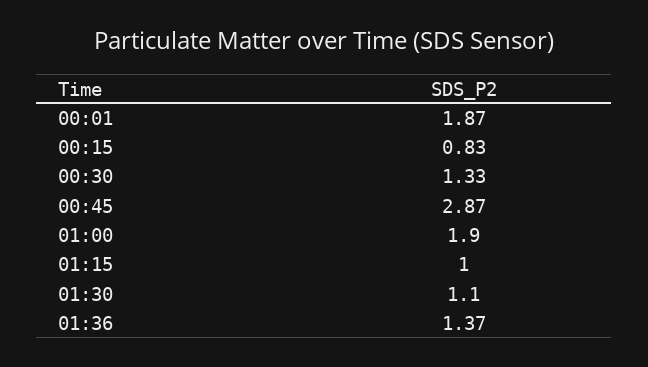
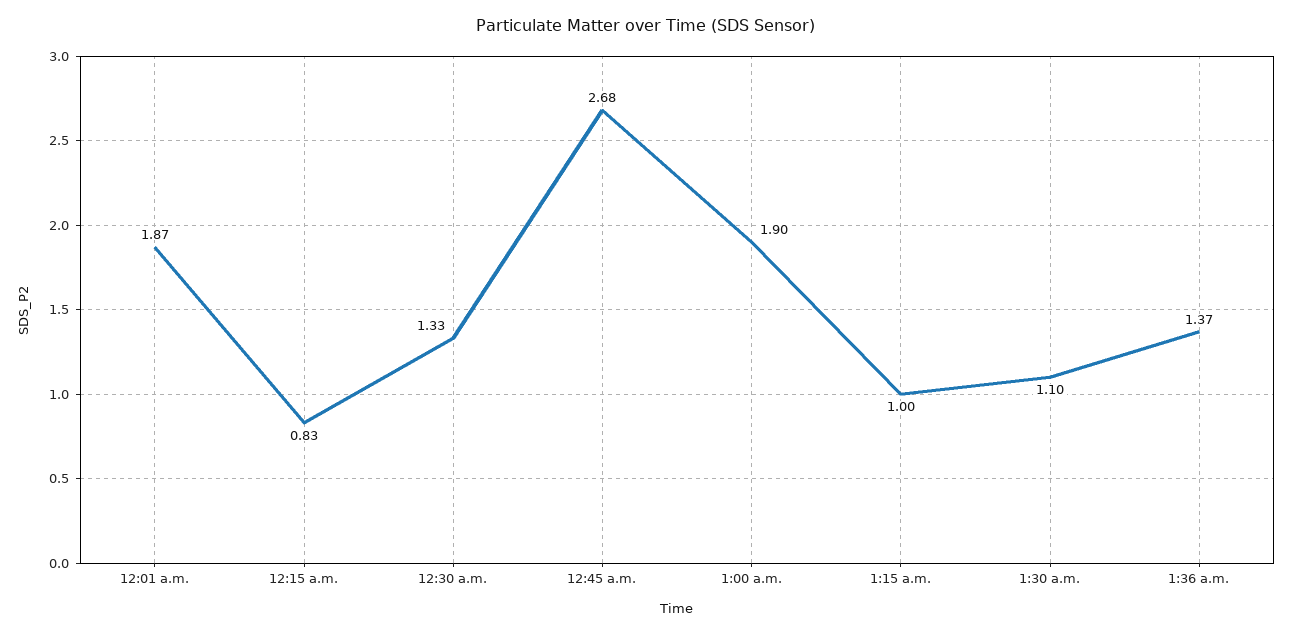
00:45: 2.87 -> 2.68

